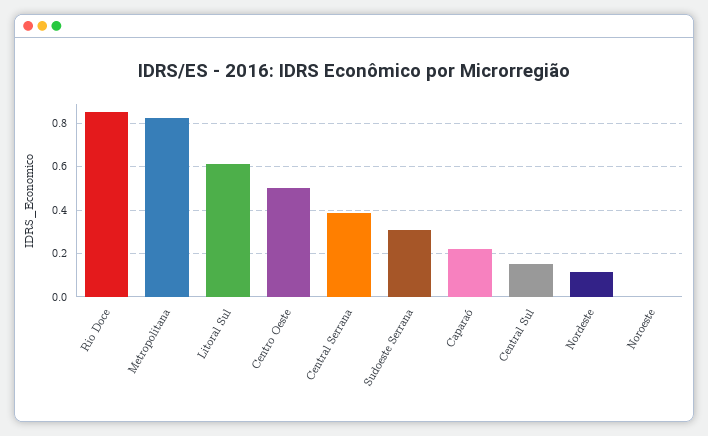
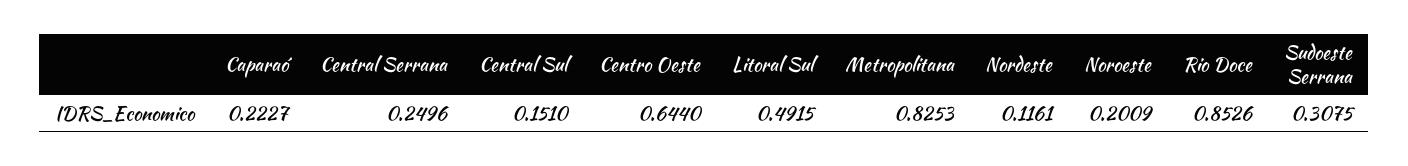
Litoral Sul: 0.6 -> 0.4915
Centro Oeste: 0.5 -> 0.644
Central Serrana: 0.4 -> 0.2496
Noroeste: 0 -> 0.2009

